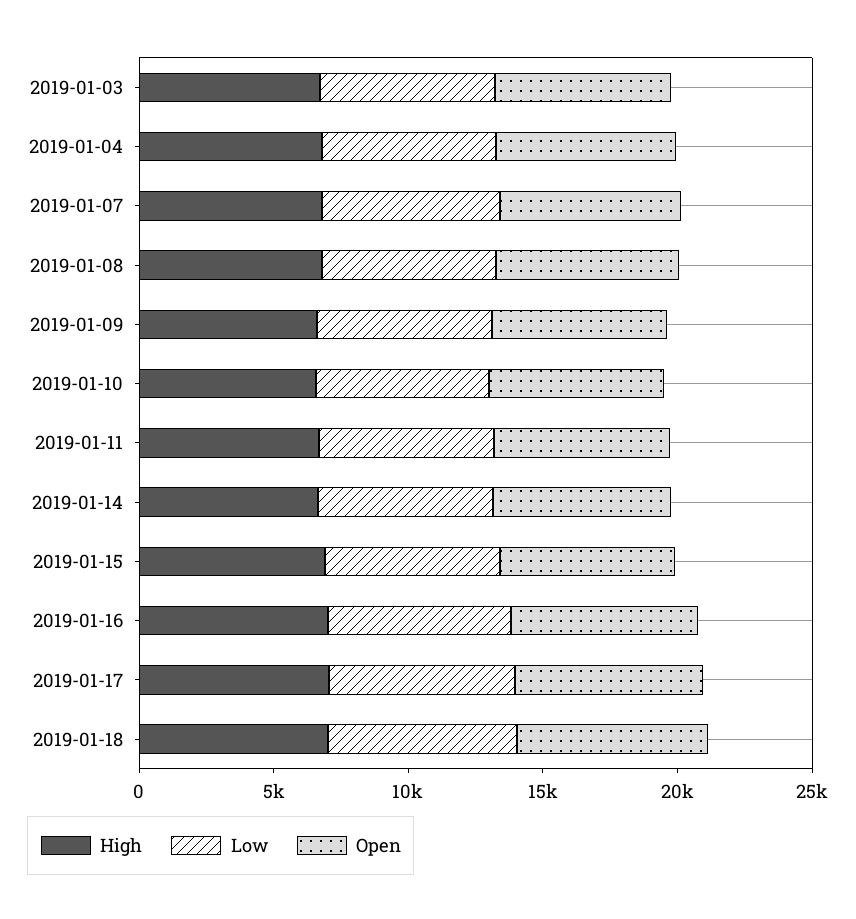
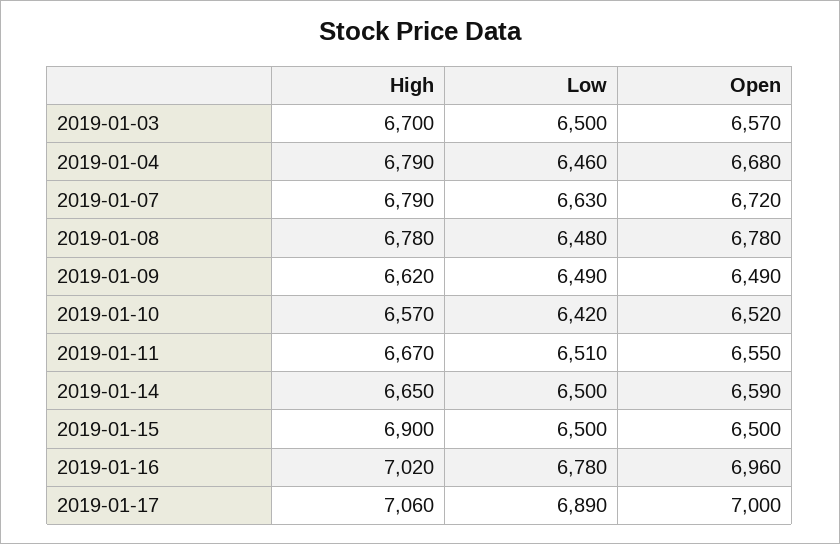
High, 2019-01-18: 7000 -> none
Low, 2019-01-18: 7000 -> none
Open, 2019-01-18: 7000 -> none

